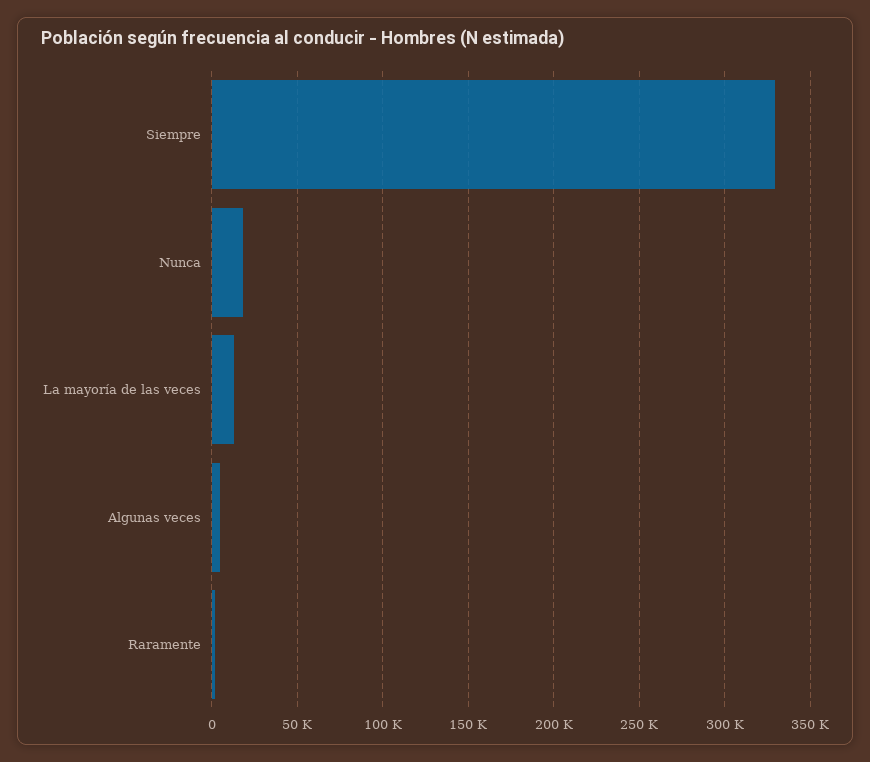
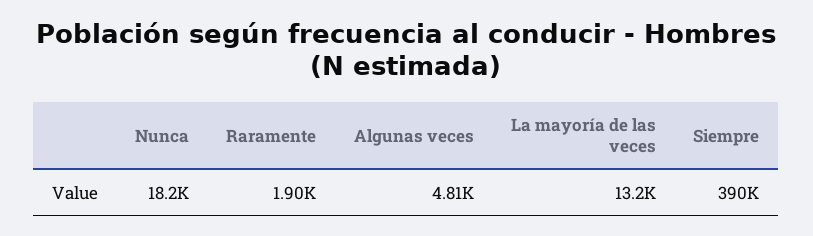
Siempre: 330000 -> 390000

